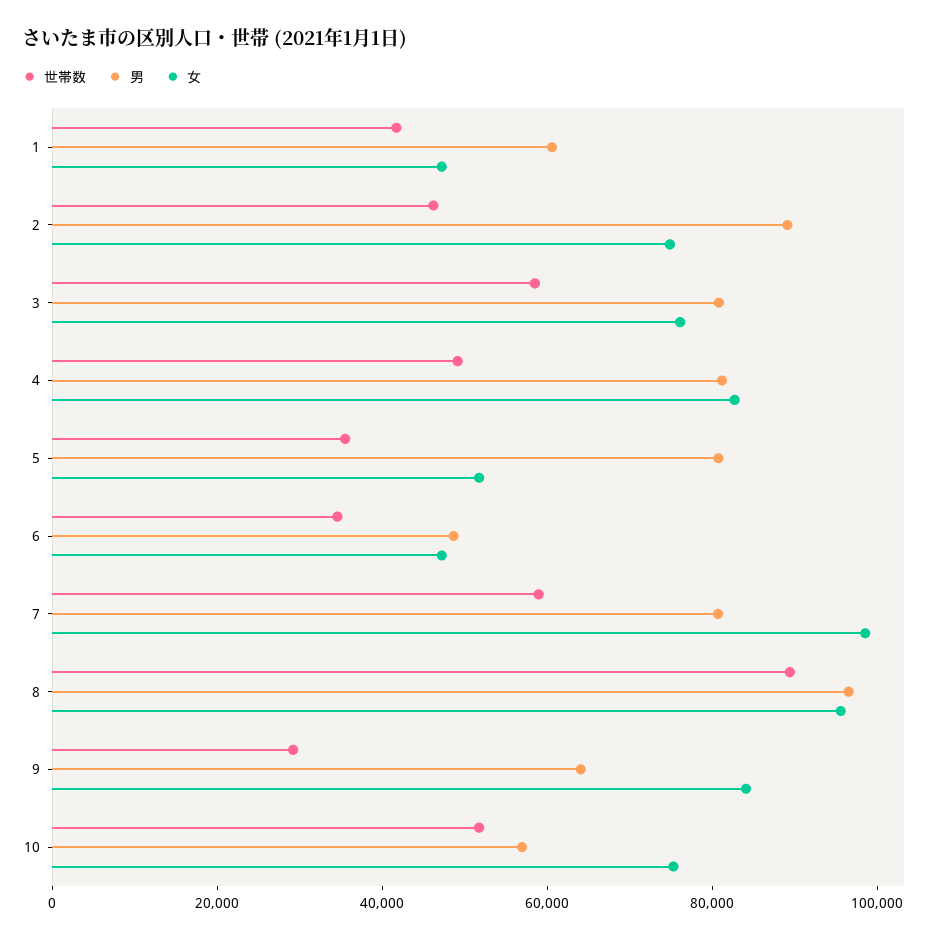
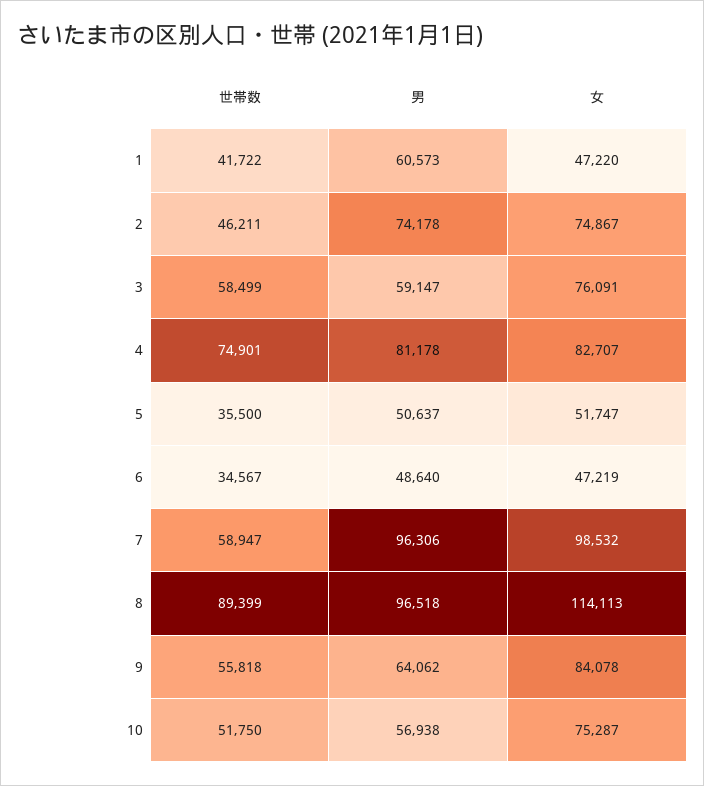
男, 2: 90000 -> 74178
男, 3: 80000 -> 59147
世帯数, 4: 50000 -> 74901
男, 5: 80000 -> 50637
男, 7: 80000 -> 96306
女, 8: 95000 -> 114113
世帯数, 9: 30000 -> 55818

